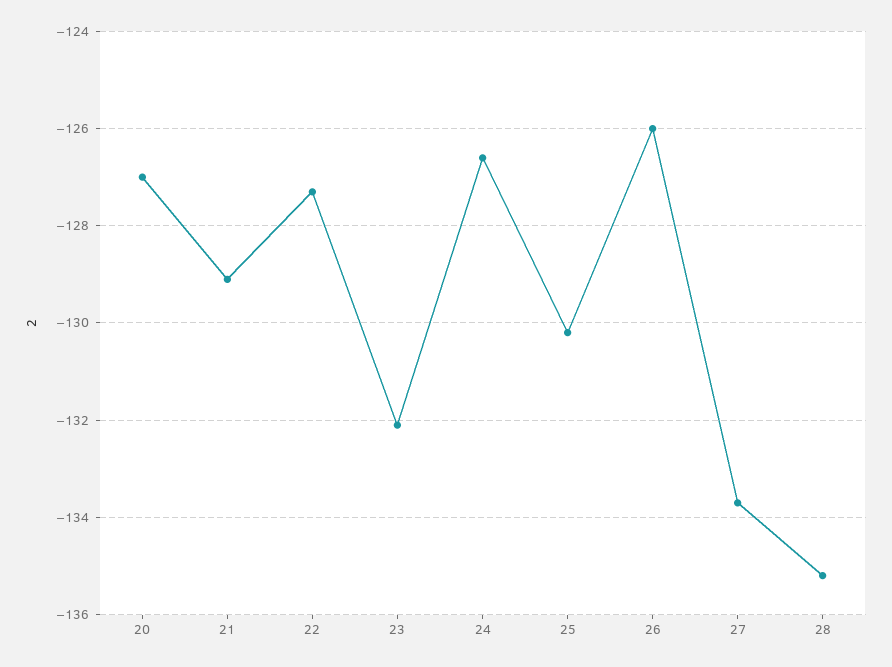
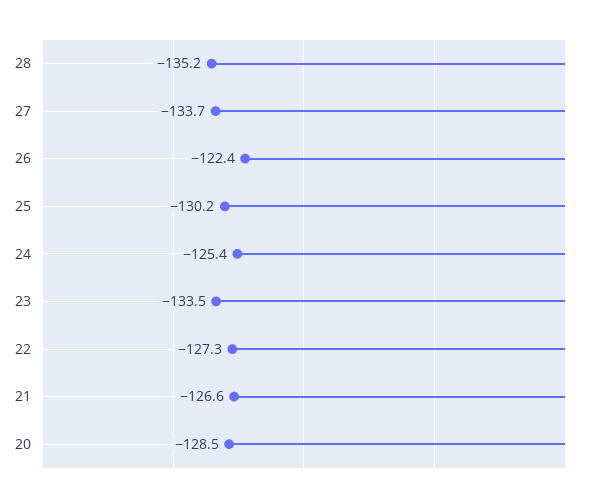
20: -127 -> -128.5
21: -129 -> -126.6
23: -132 -> -133.5
24: -126.5 -> -125.4
26: -126 -> -122.4

